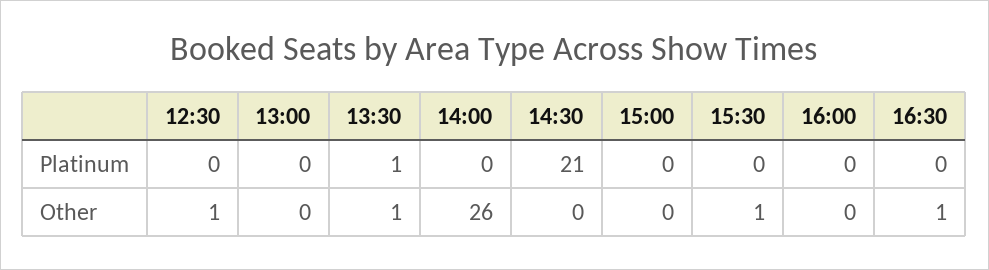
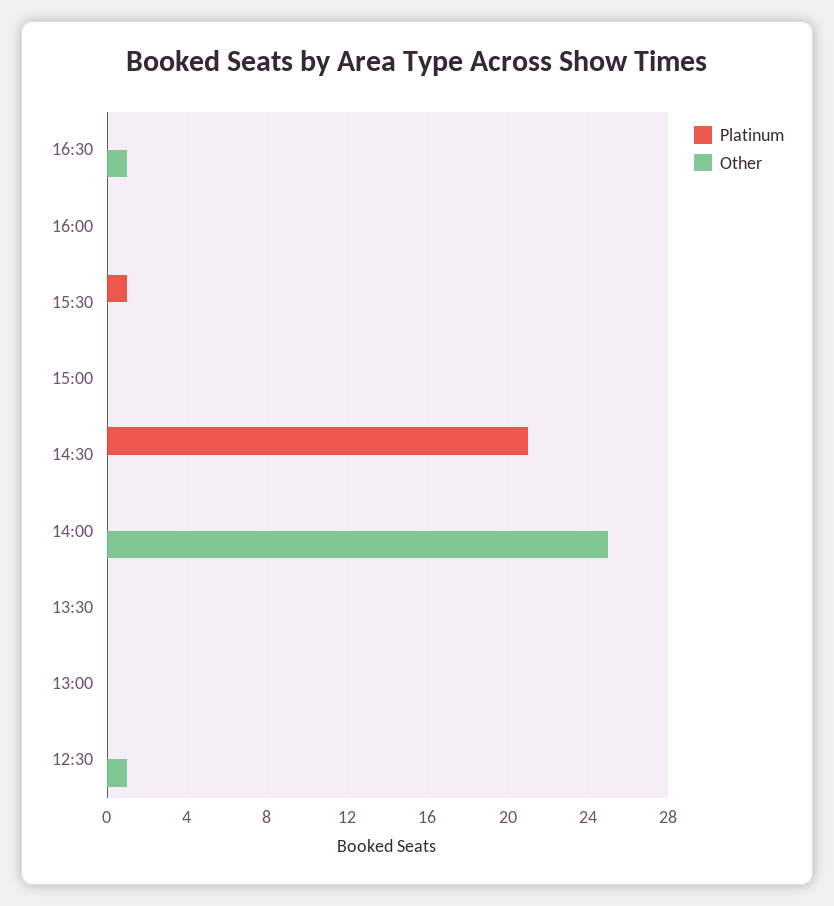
Platinum, 13:30: 1 -> 0
Platinum, 15:30: 0 -> 1
Other, 13:30: 1 -> 0
Other, 14:00: 26 -> 25
Other, 15:30: 1 -> 0

